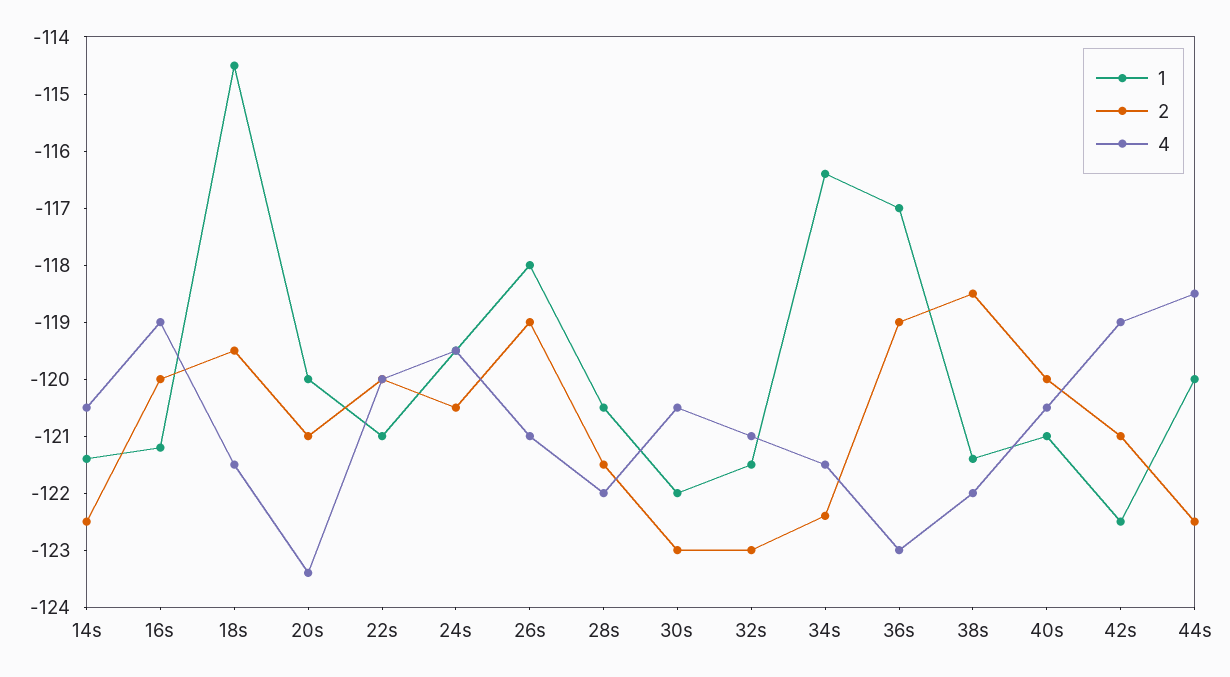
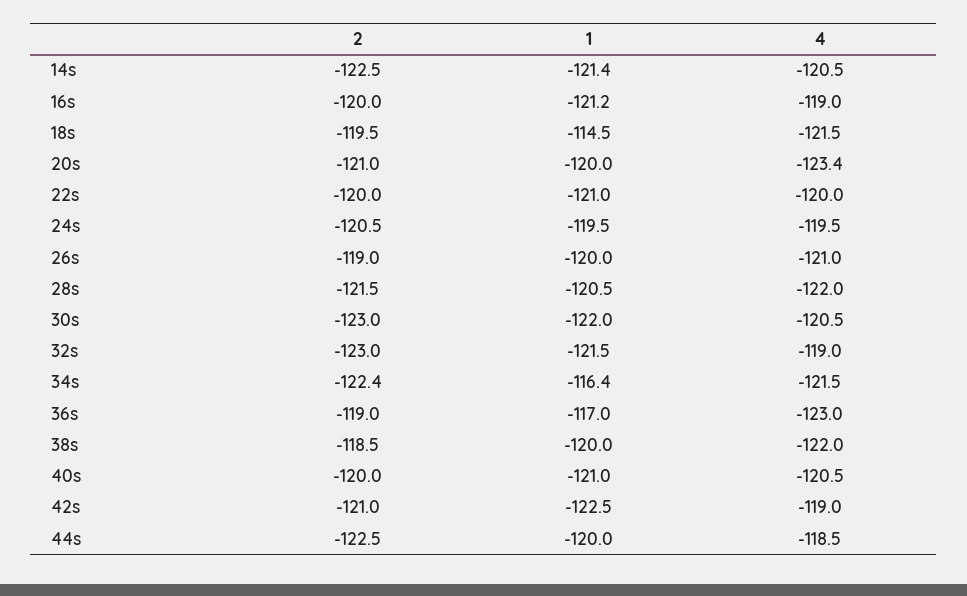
1, 26s: -118 -> -120
4, 32s: -121 -> -119
1, 38s: -121.5 -> -120

